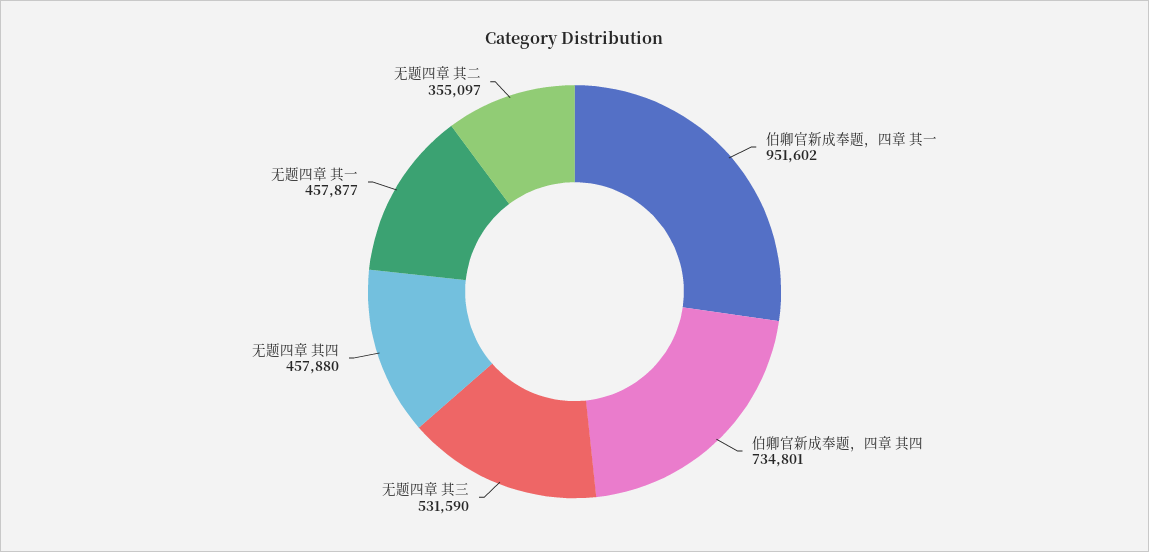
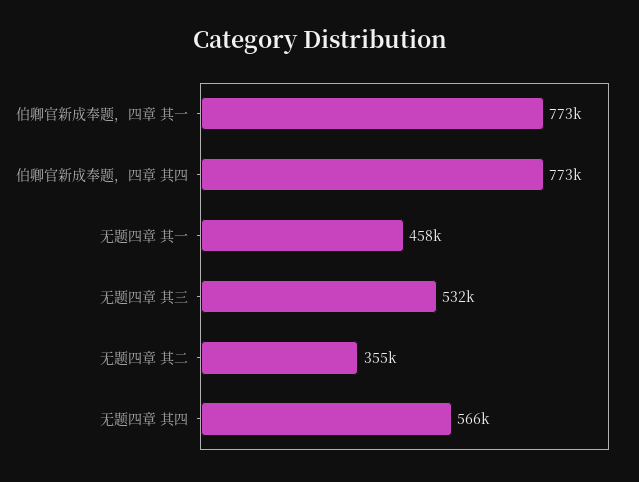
伯卿官新成奉题，四章 其一: 951602 -> 773000
伯卿官新成奉题，四章 其四: 734801 -> 773000
无题四章 其四: 457880 -> 566000

